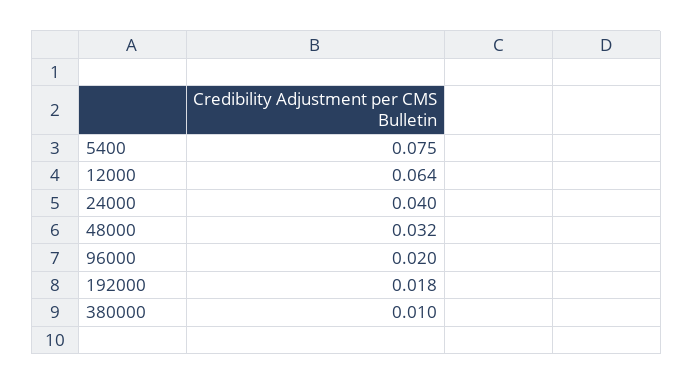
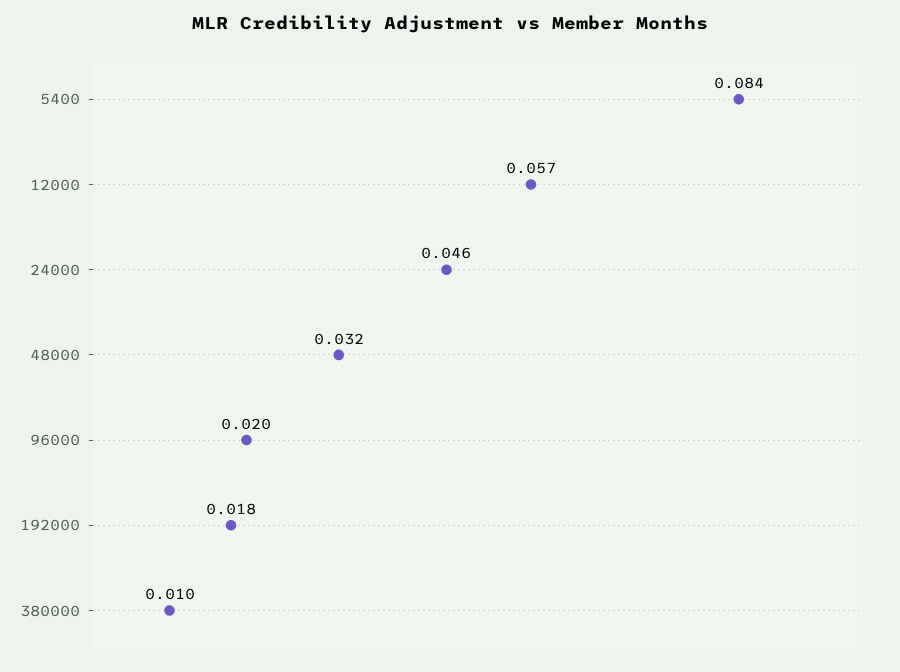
5400: 0.075 -> 0.084
12000: 0.064 -> 0.057
24000: 0.04 -> 0.046

